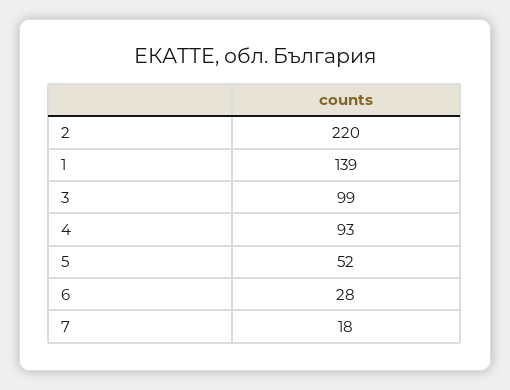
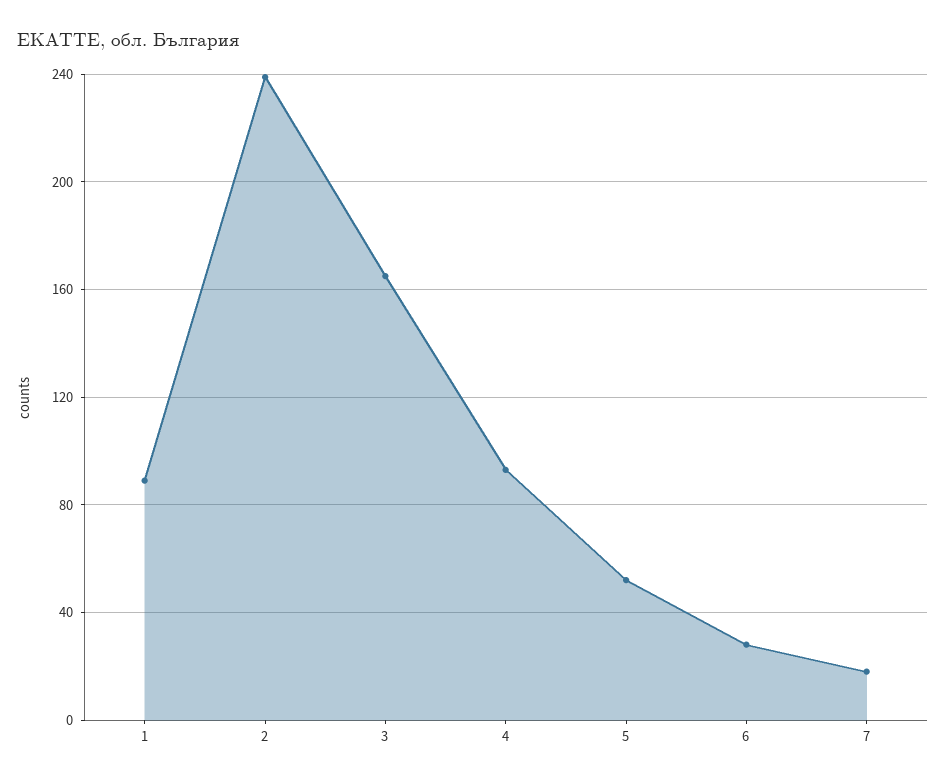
2: 220 -> 240
1: 139 -> 90
3: 99 -> 165

